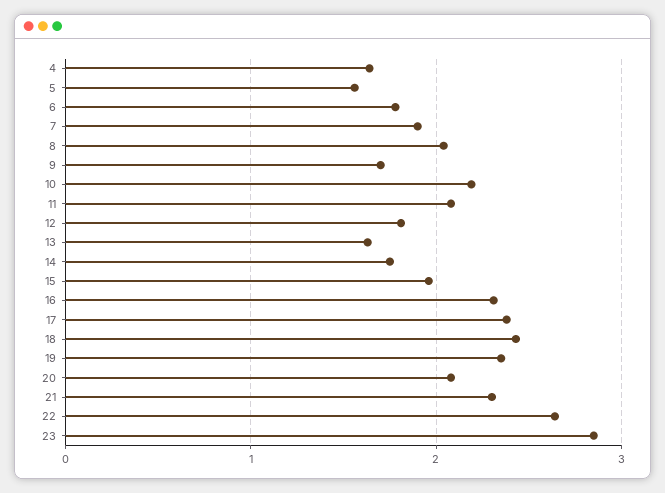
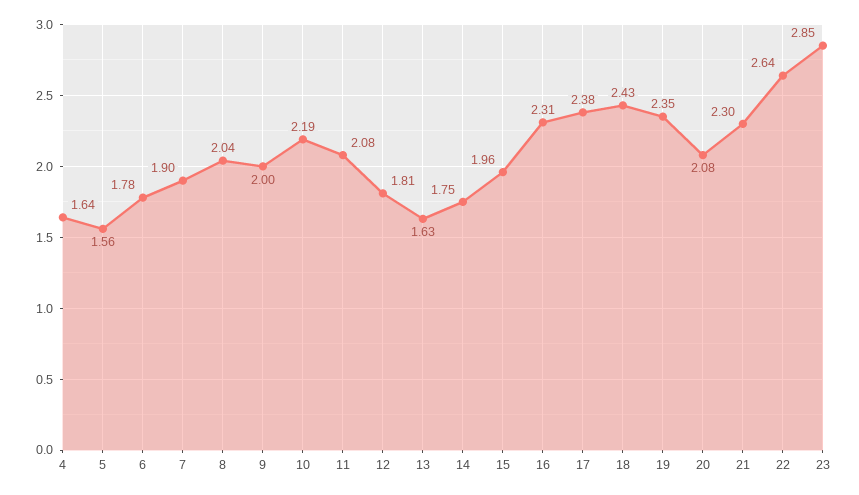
9: 1.7 -> 2

